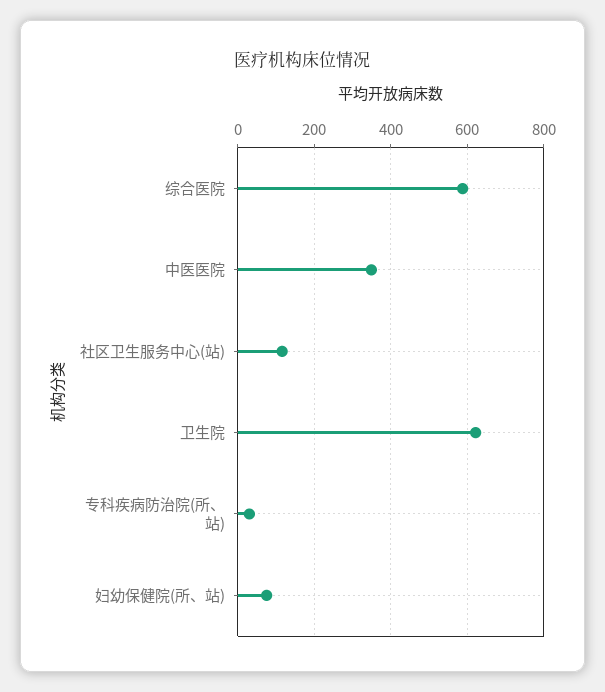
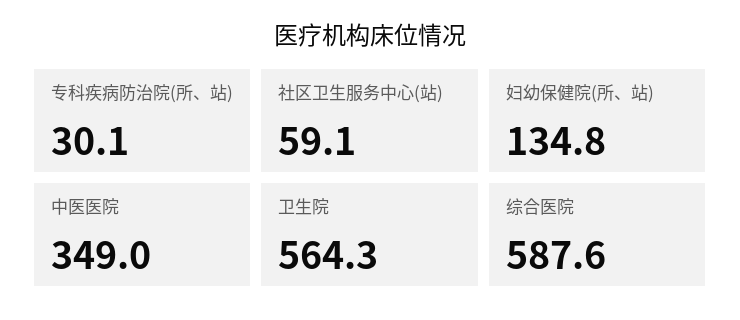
社区卫生服务中心(站): 120 -> 59.1
卫生院: 620 -> 564.3
妇幼保健院(所、站): 80 -> 134.8

